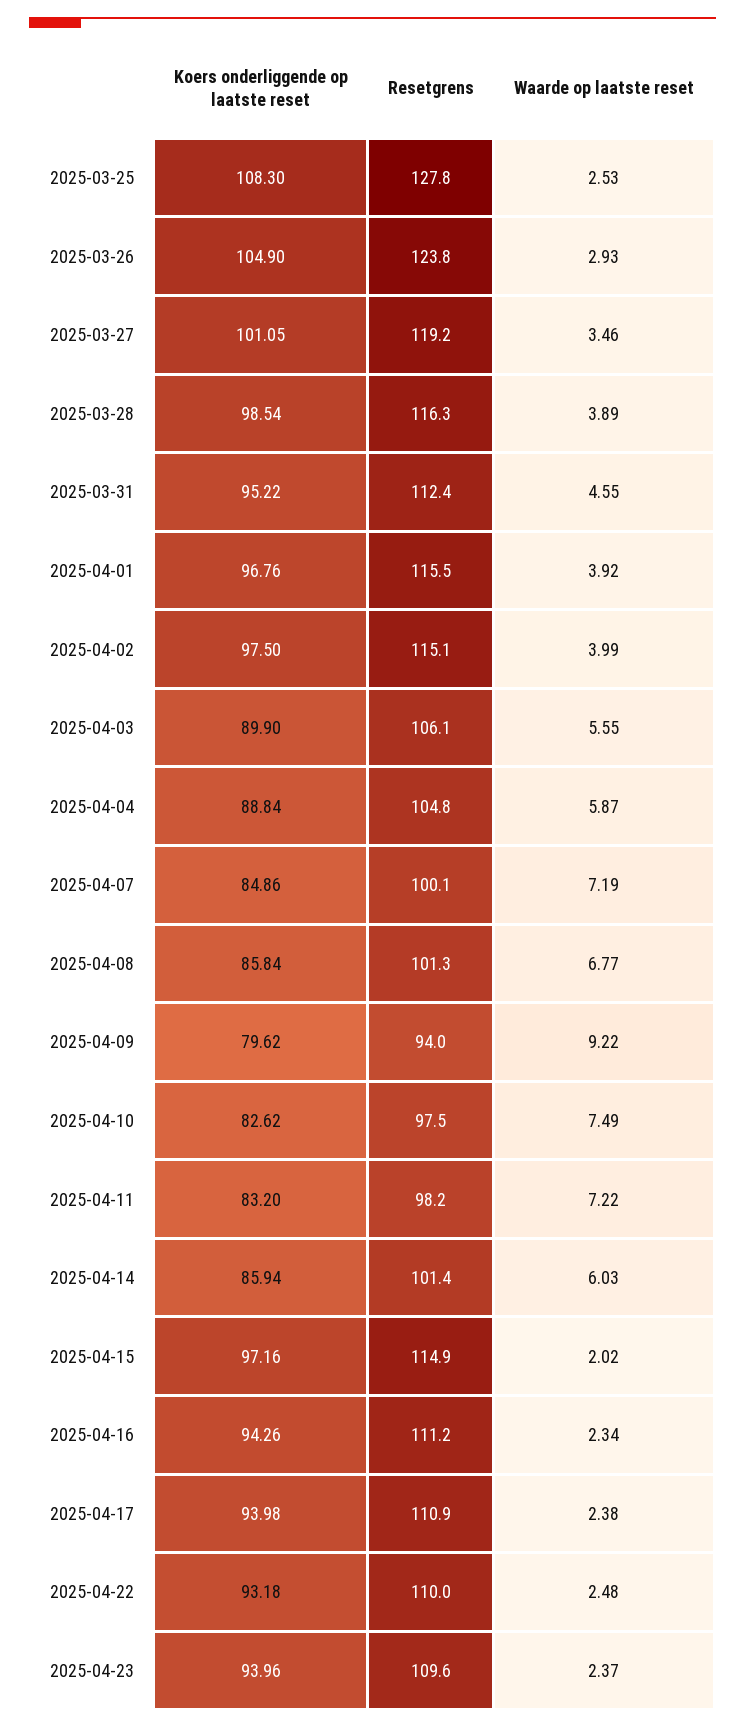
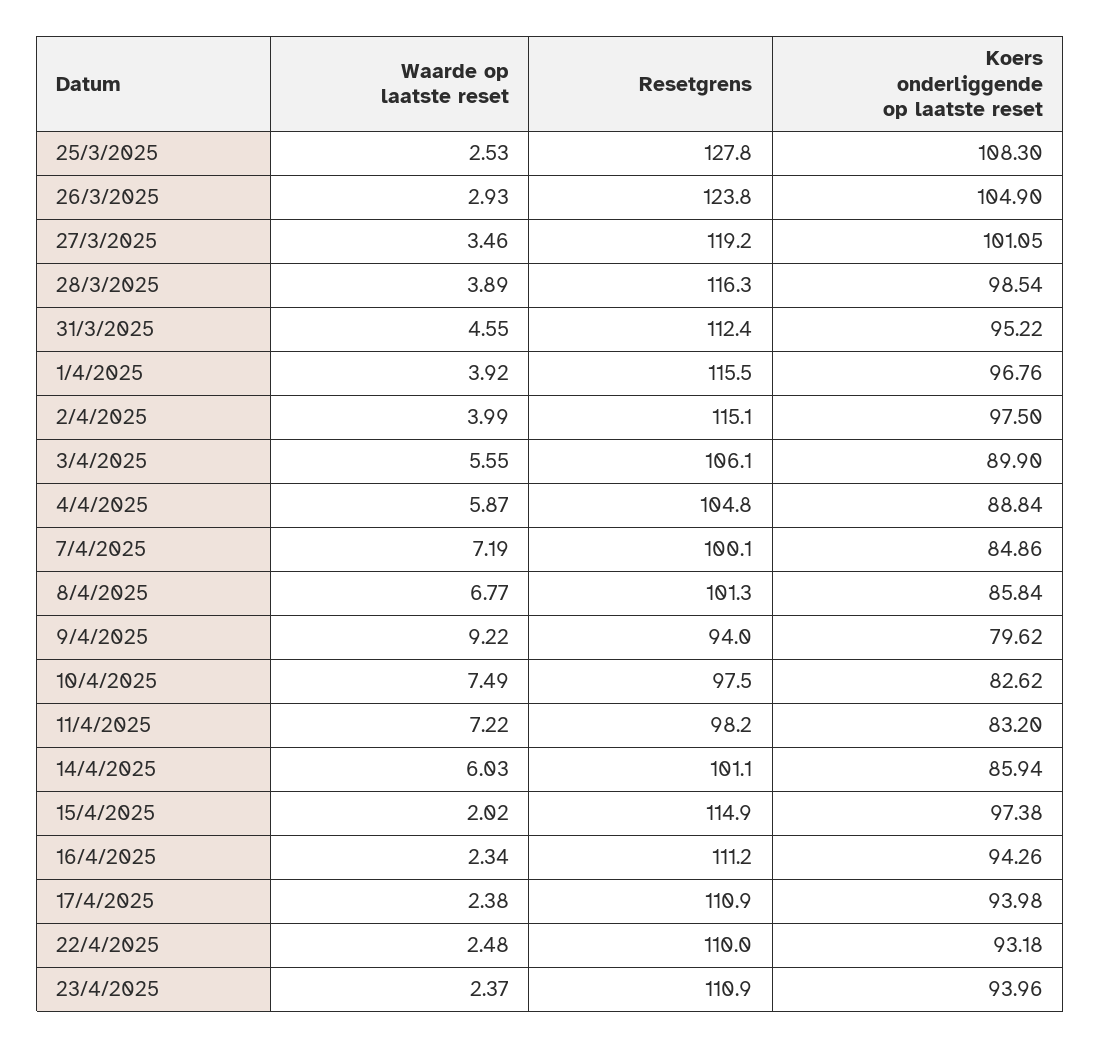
Resetgrens, 2025-04-14: 101.4 -> 101.1
Koers onderliggende op laatste reset, 2025-04-15: 97.16 -> 97.38
Resetgrens, 2025-04-23: 109.6 -> 110.9

